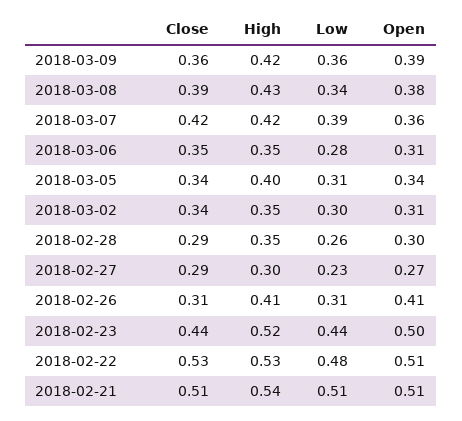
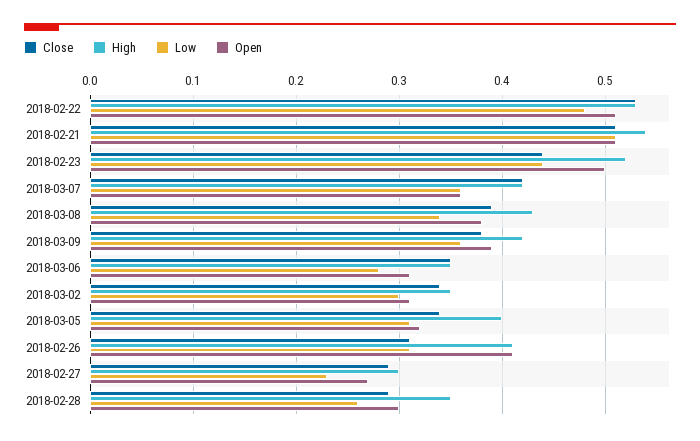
Close, 2018-03-09: 0.36 -> 0.38
Low, 2018-03-07: 0.39 -> 0.36
Open, 2018-03-05: 0.34 -> 0.32

